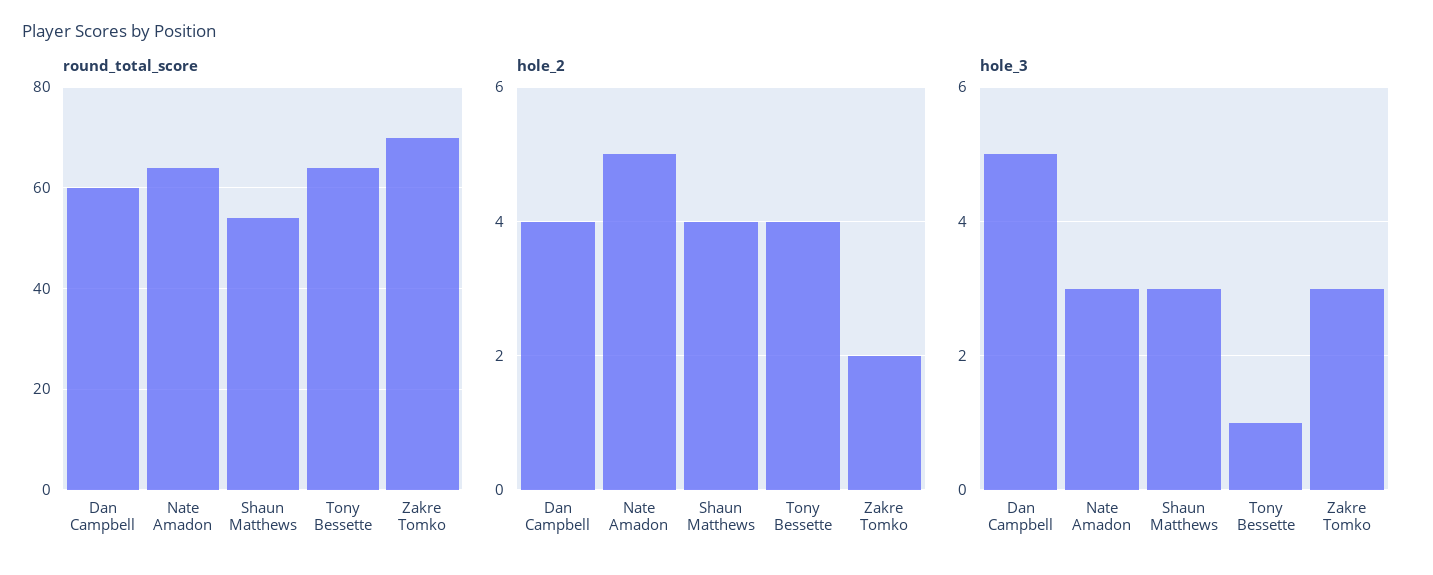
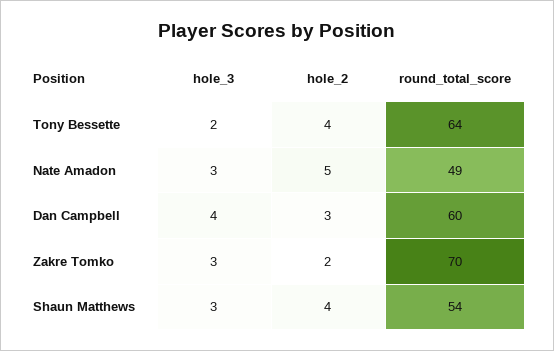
round_total_score, Nate Amadon: 65 -> 49
hole_2, Dan Campbell: 4 -> 3
hole_3, Dan Campbell: 5 -> 4
hole_3, Tony Bessette: 1 -> 2

